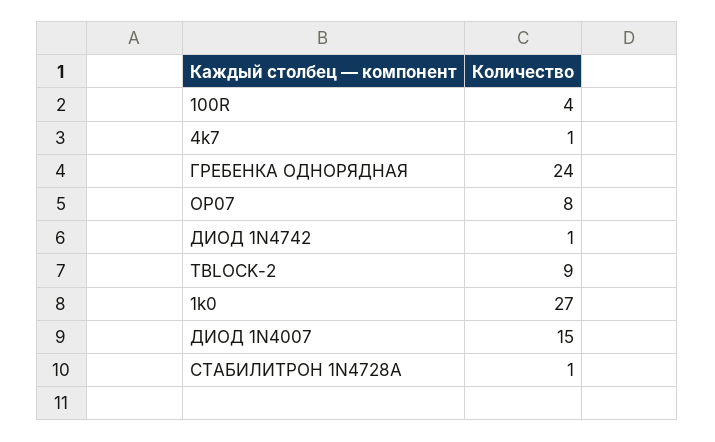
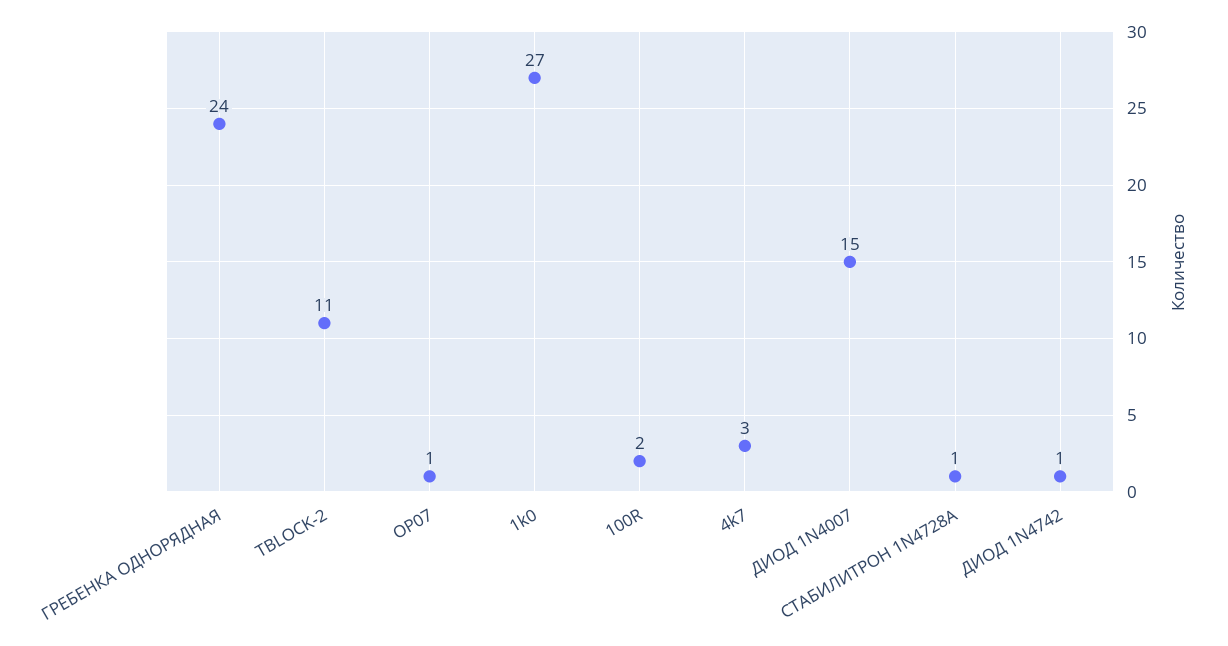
100R: 4 -> 2
4k7: 1 -> 3
OP07: 8 -> 1
TBLOCK-2: 9 -> 11

